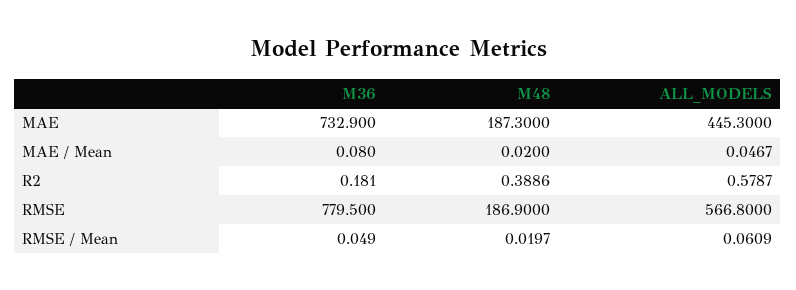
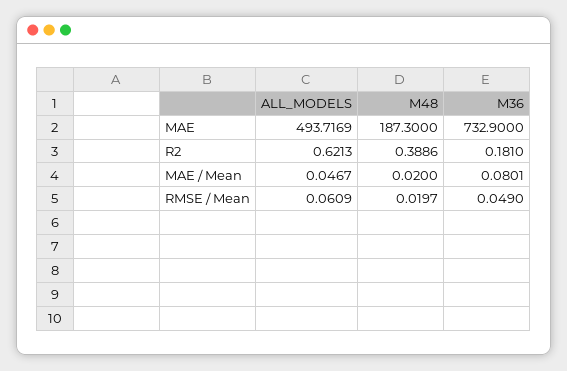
ALL_MODELS, MAE: 445.3 -> 493.7169
M36, MAE / Mean: 0.08 -> 0.0801
ALL_MODELS, R2: 0.5787 -> 0.6213
M36, RMSE: 779.5 -> none
M48, RMSE: 186.9 -> none
ALL_MODELS, RMSE: 566.8 -> none

